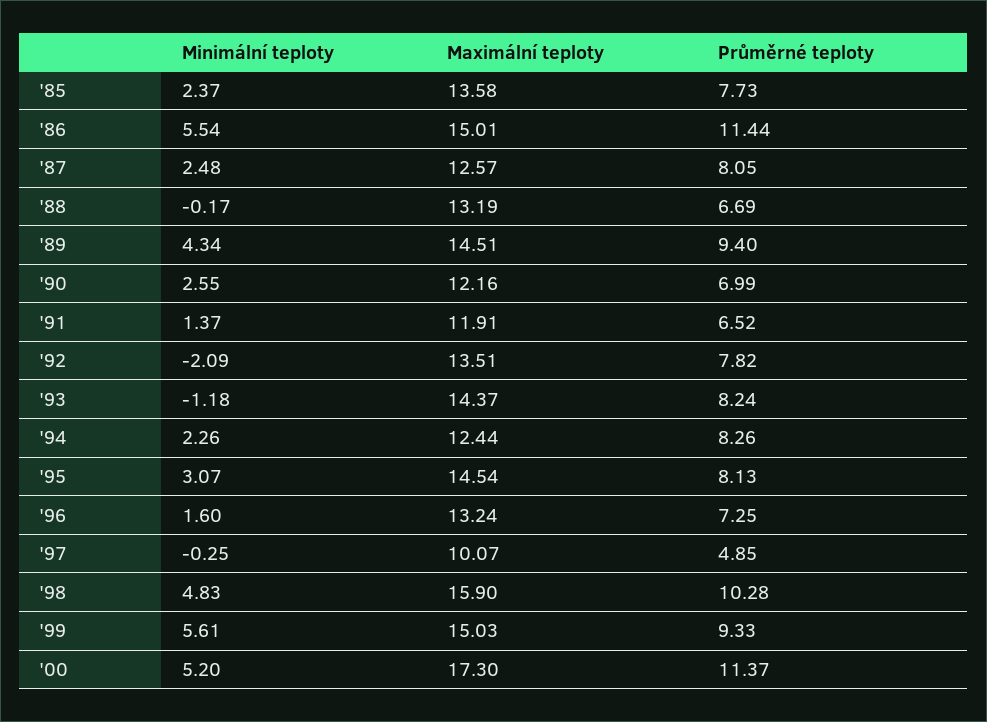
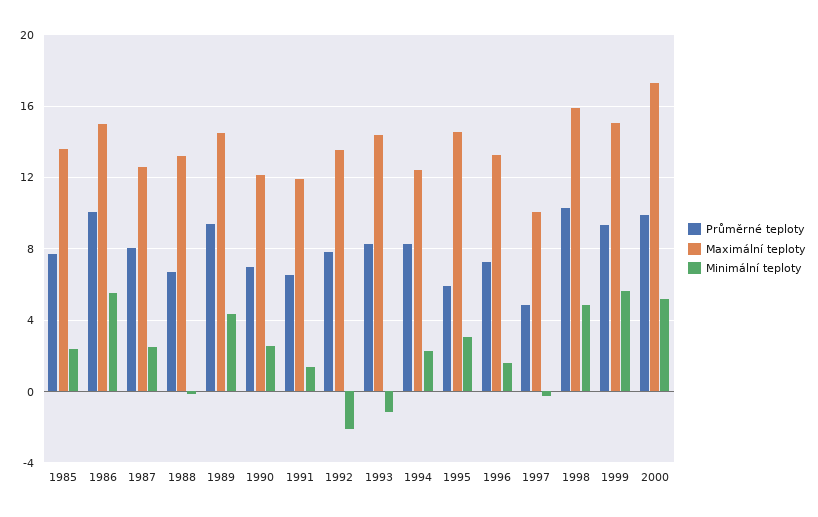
Průměrné teploty, '86: 11.44 -> 10
Průměrné teploty, '95: 8.13 -> 6
Průměrné teploty, '00: 11.37 -> 10

